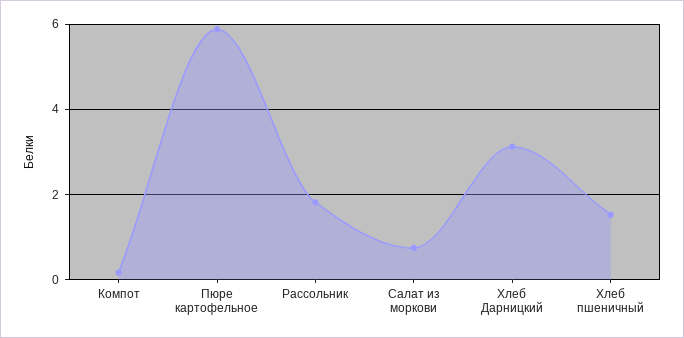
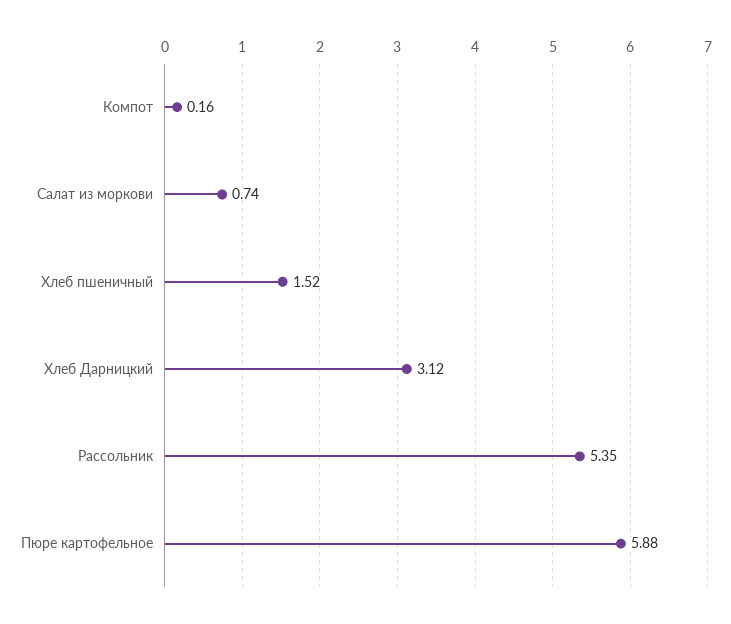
Рассольник: 1.8 -> 5.35

